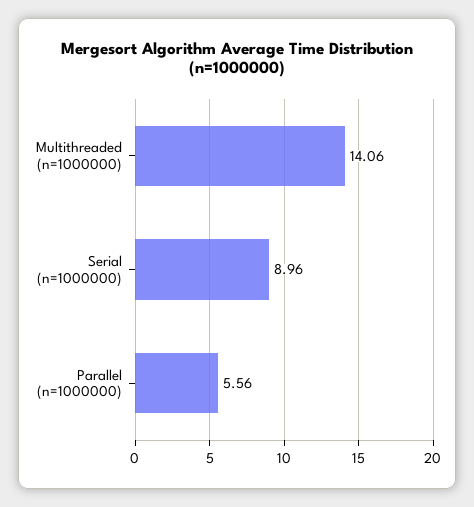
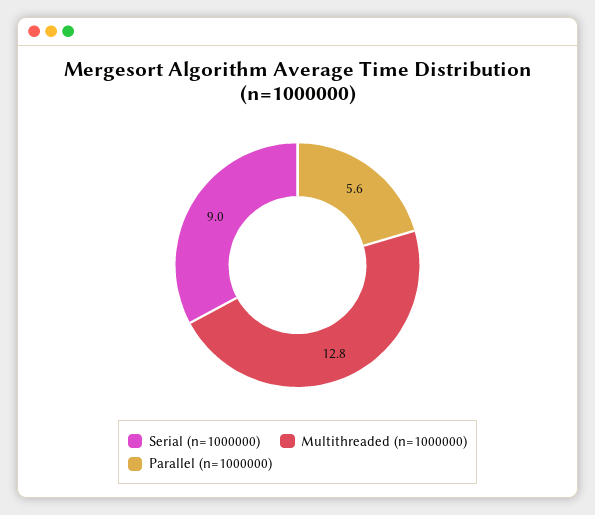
Multithreaded (n=1000000): 14.06 -> 12.8

